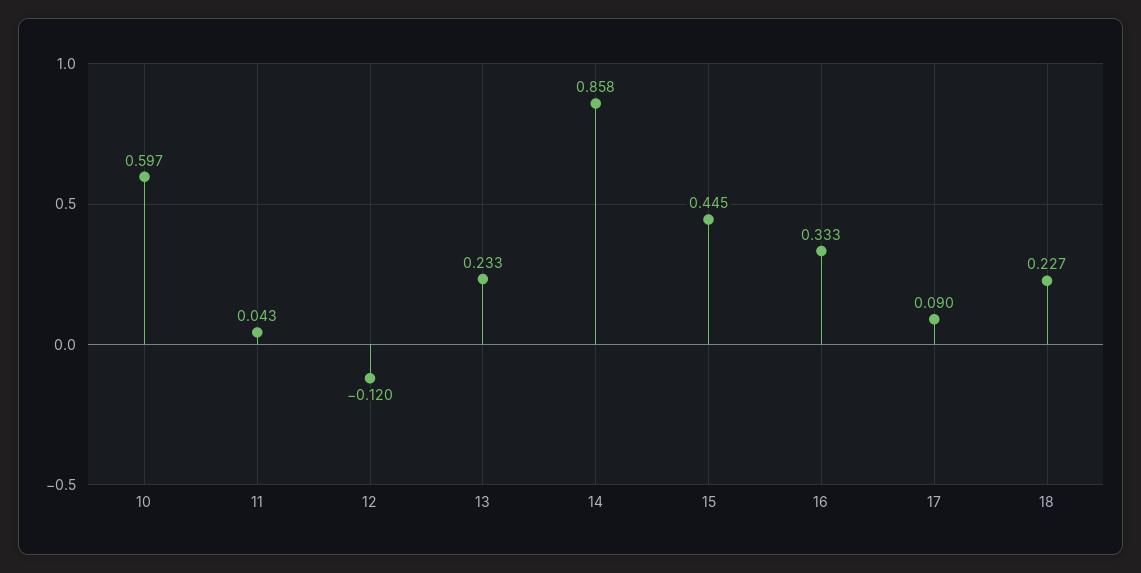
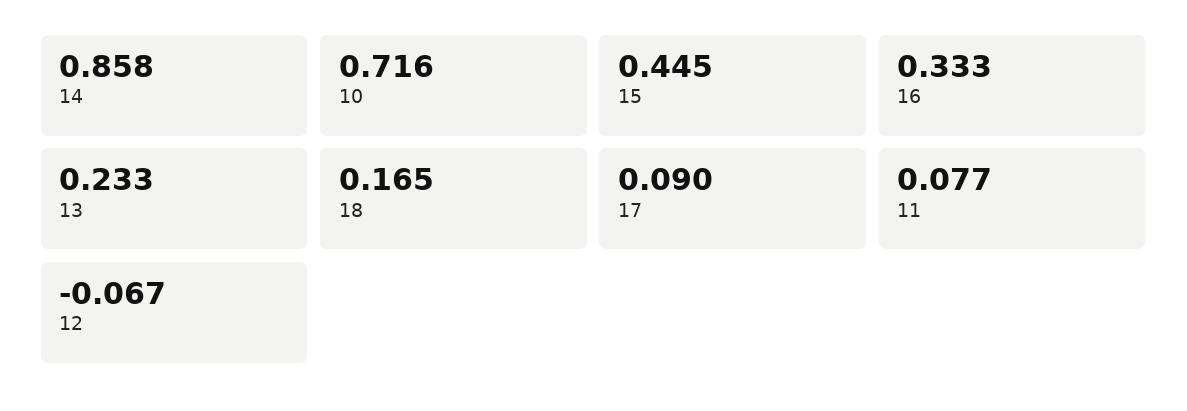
10: 0.597 -> 0.716
11: 0.043 -> 0.077
12: -0.12 -> -0.067
18: 0.227 -> 0.165

